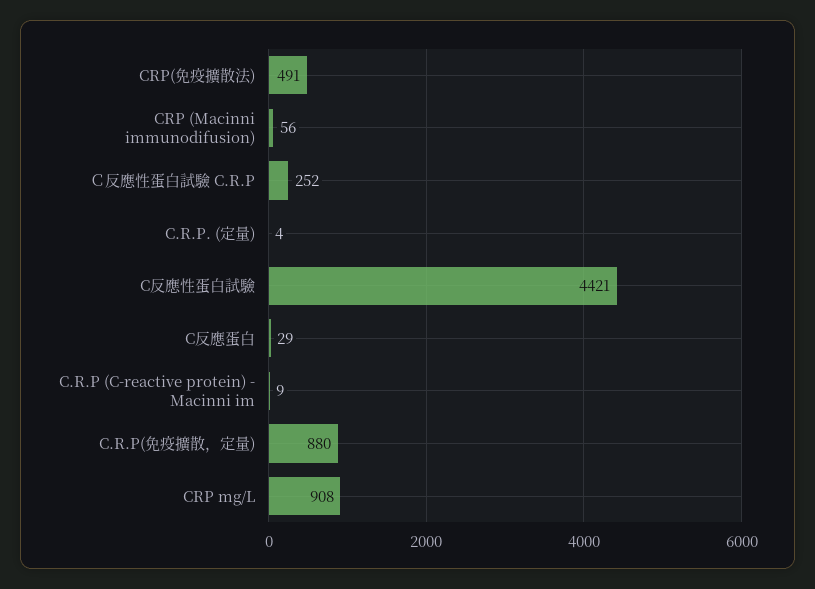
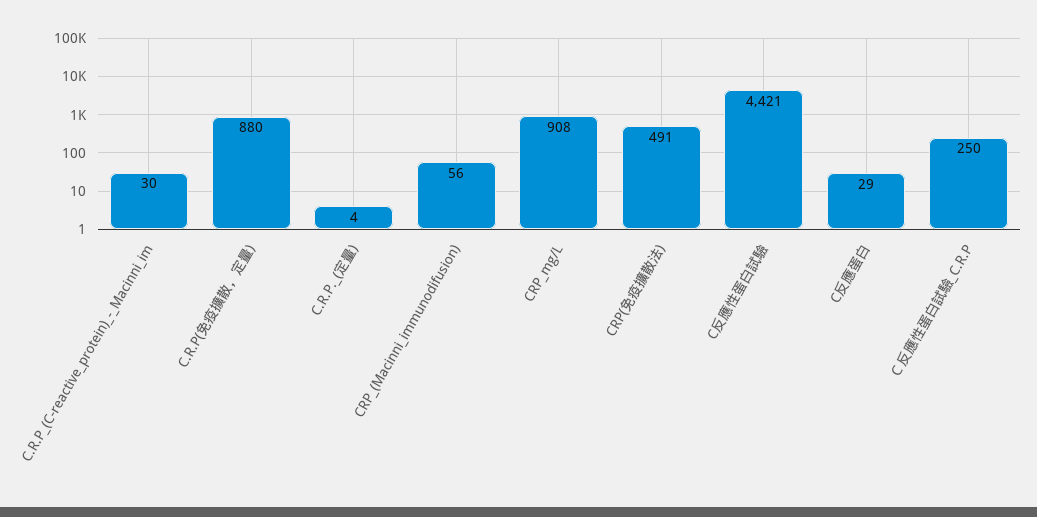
Ｃ反應性蛋白試驗 C.R.P: 252 -> 250
C.R.P (C-reactive protein) - Macinni im: 9 -> 30

